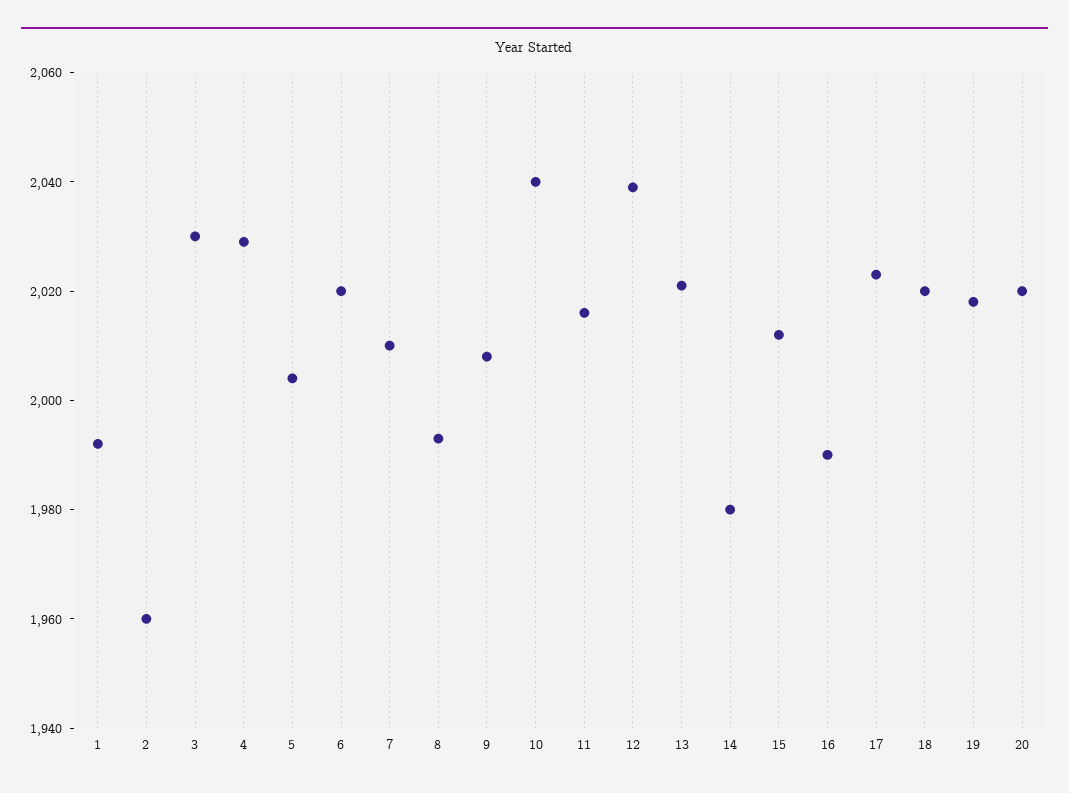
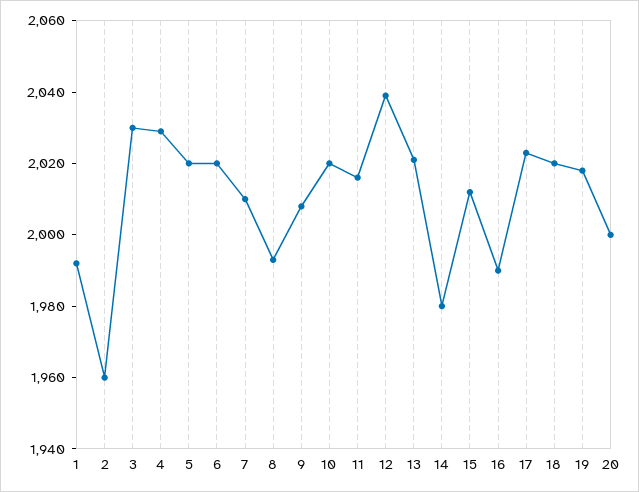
5: 2005 -> 2020
10: 2040 -> 2020
20: 2020 -> 2000

